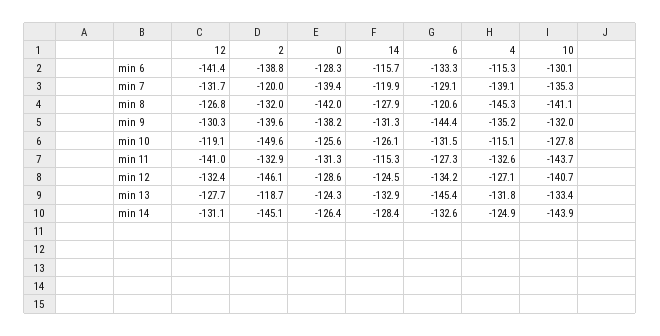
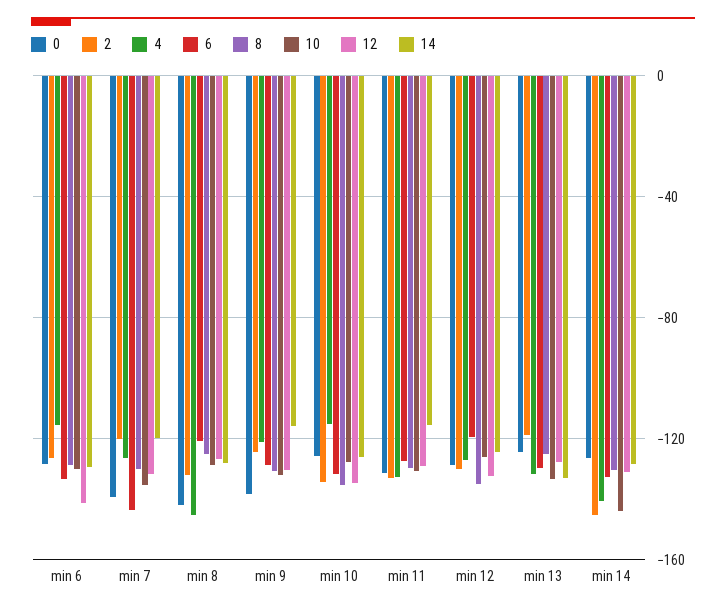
2, min 6: -138.8 -> -125
14, min 6: -115.7 -> -130
6, min 7: -129.1 -> -145
4, min 7: -139.1 -> -125
10, min 8: -141.1 -> -130
2, min 9: -139.6 -> -125
14, min 9: -131.3 -> -115
6, min 9: -144.4 -> -130
4, min 9: -135.2 -> -120
12, min 10: -119.1 -> -135
2, min 10: -149.6 -> -135
12, min 11: -141 -> -130
10, min 11: -143.7 -> -130
2, min 12: -146.1 -> -130
6, min 12: -134.2 -> -120
10, min 12: -140.7 -> -125
6, min 13: -145.4 -> -130
4, min 14: -124.9 -> -140
8, min 6: none -> -130
8, min 7: none -> -130
8, min 8: none -> -125
8, min 9: none -> -130
8, min 10: none -> -135
8, min 11: none -> -130
8, min 12: none -> -135
8, min 13: none -> -125
8, min 14: none -> -130

